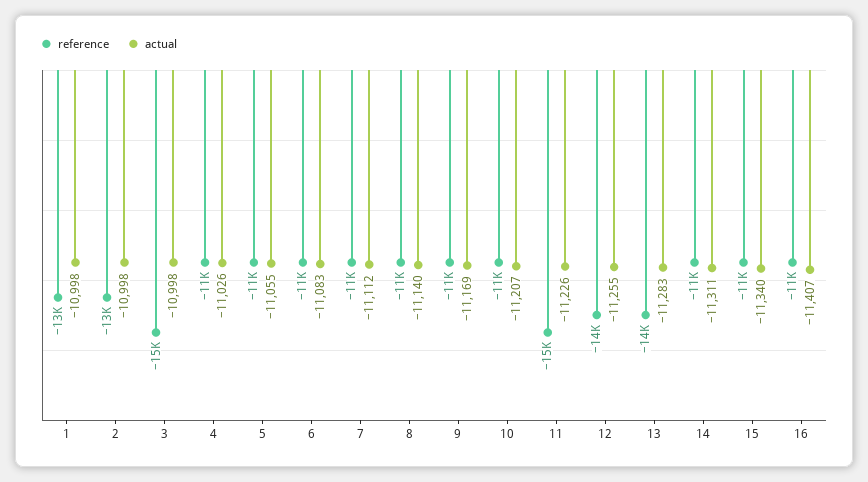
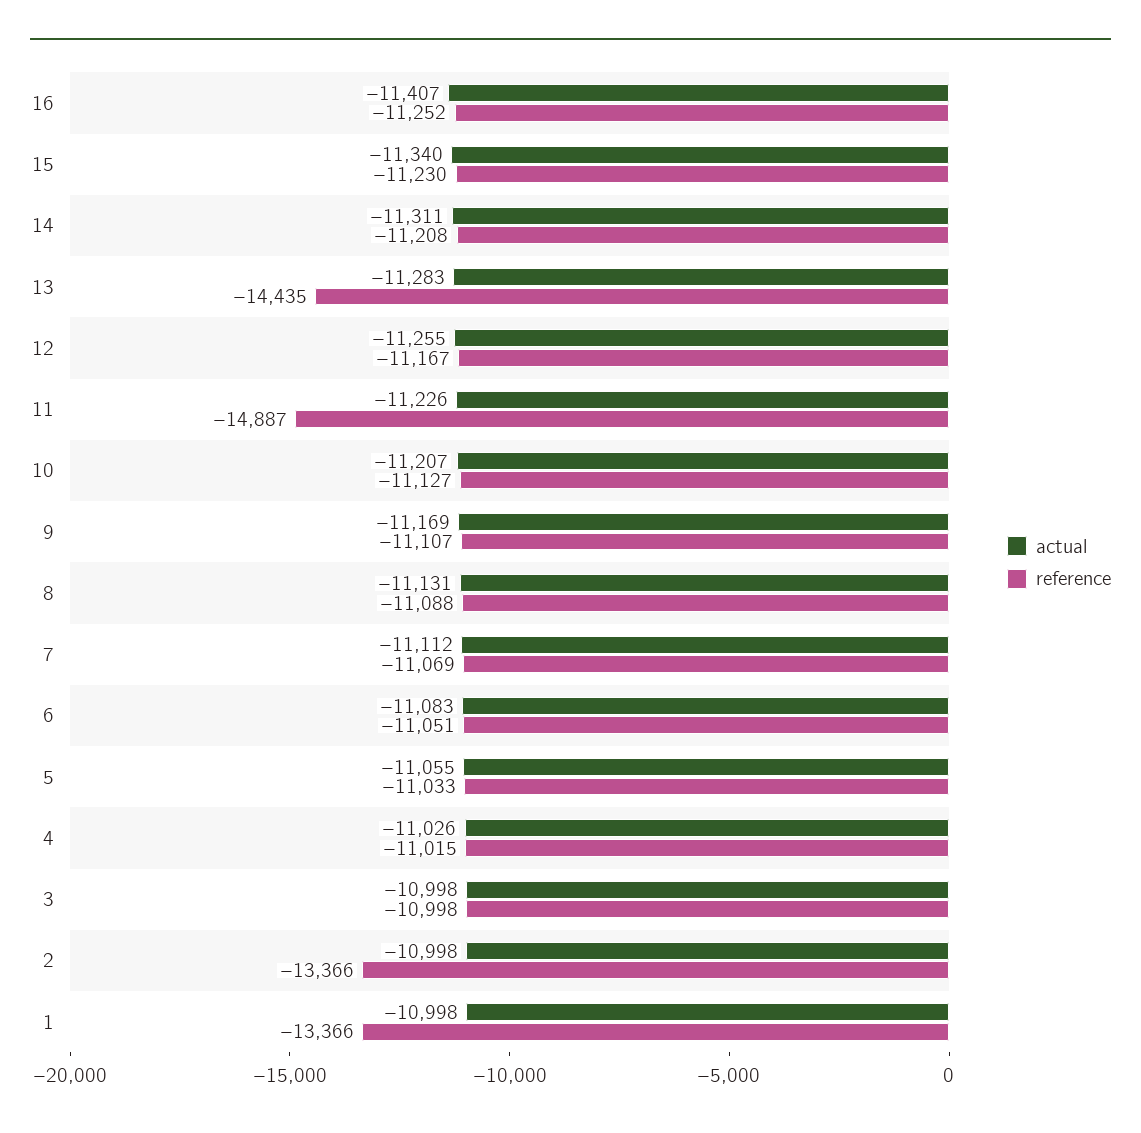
reference, 3: -15000 -> -10998
actual, 8: -11140 -> -11131
reference, 12: -14000 -> -11167

